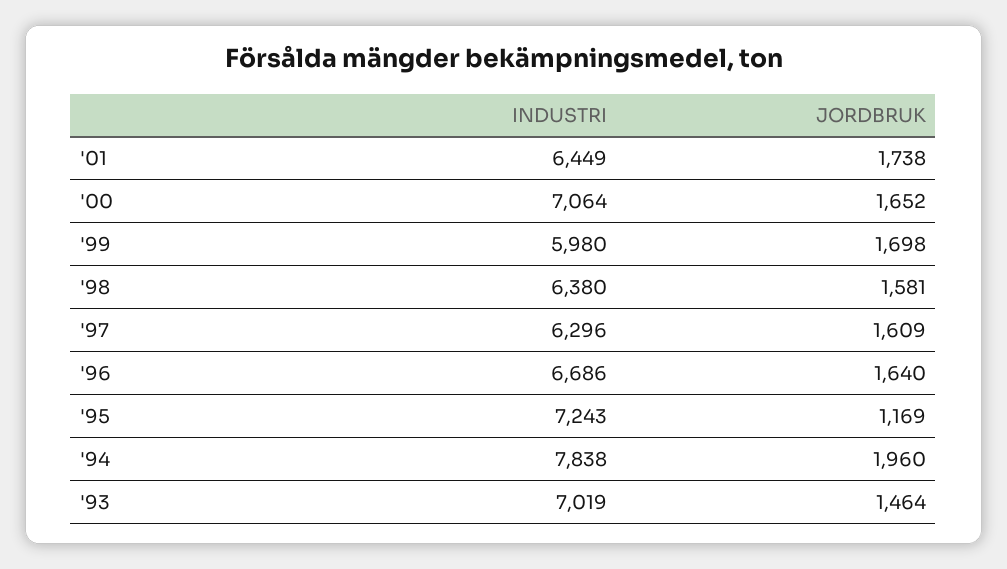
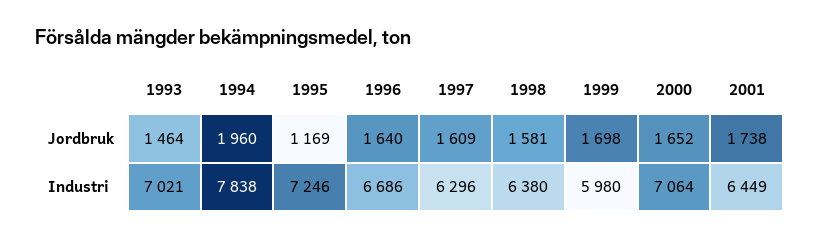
INDUSTRI, '95: 7243 -> 7246
INDUSTRI, '93: 7019 -> 7021

